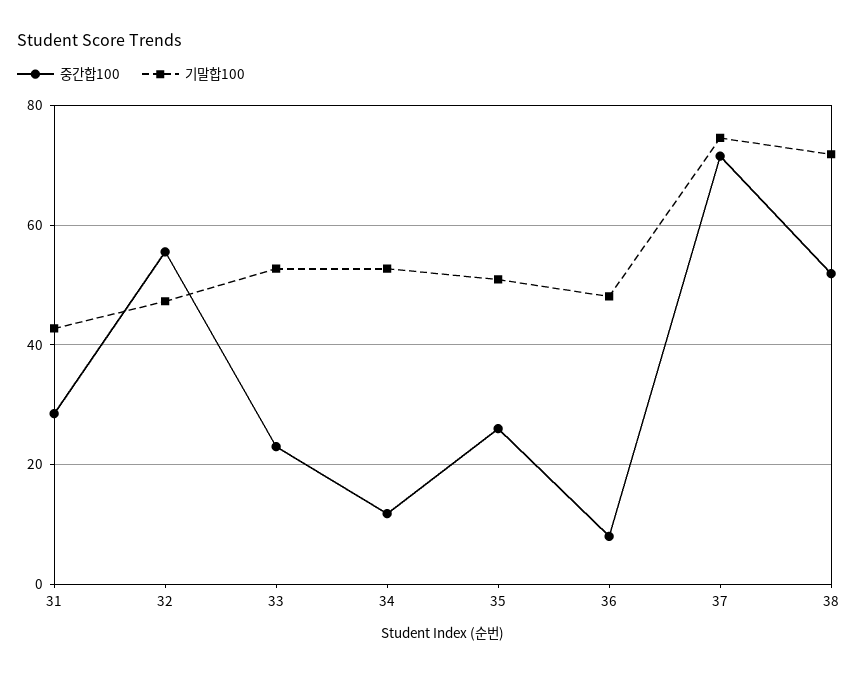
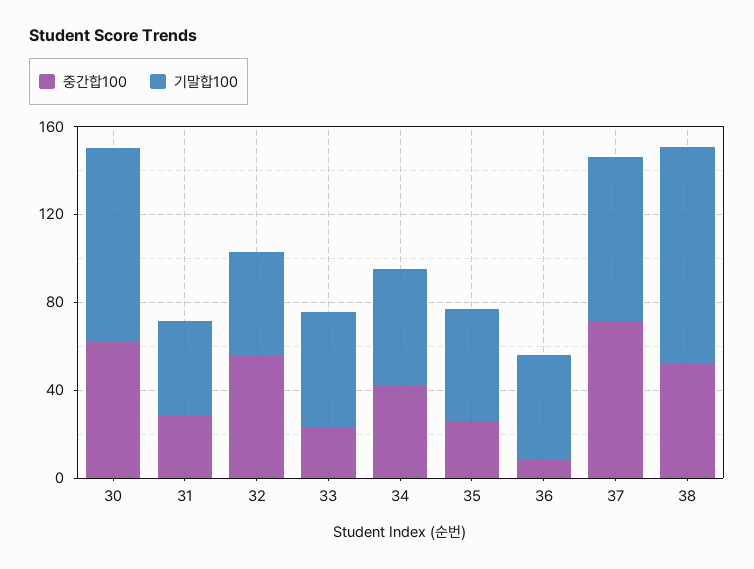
중간합100, 34: 12 -> 40
기말합100, 38: 72 -> 100
중간합100, 30: none -> 60
기말합100, 30: none -> 90

